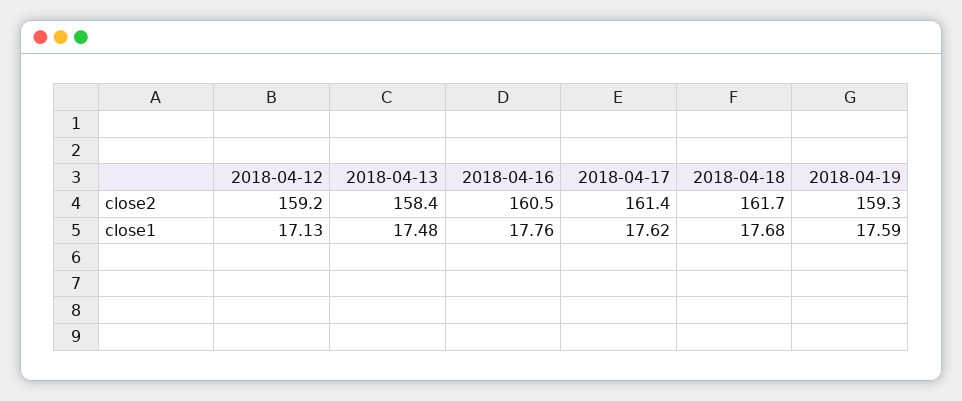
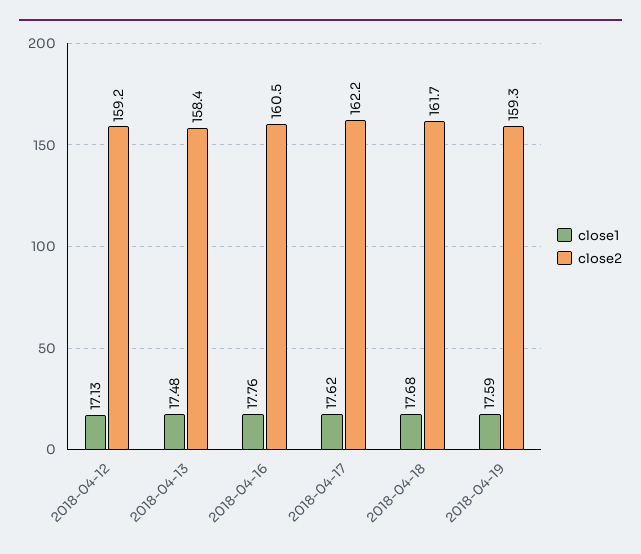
close2, 2018-04-17: 161.4 -> 162.2

